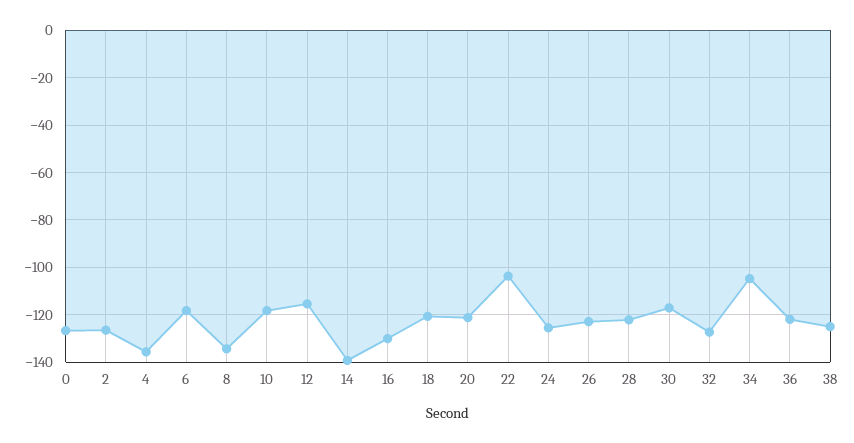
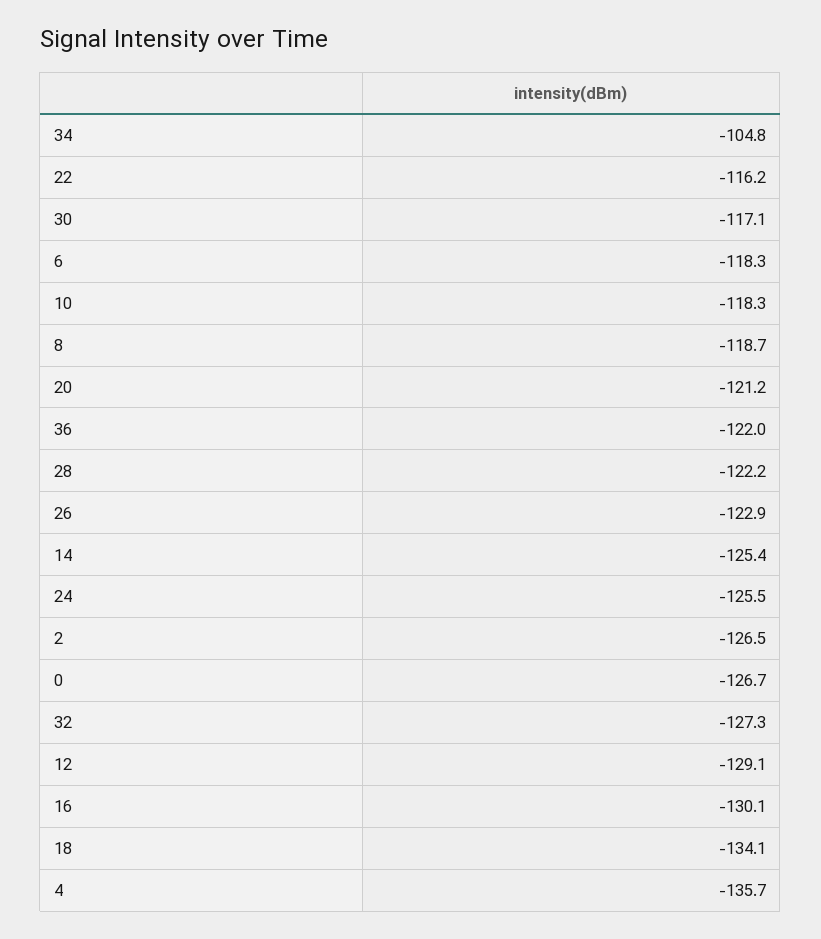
8: -135 -> -118.7
12: -115 -> -129.1
14: -140 -> -125.4
18: -120 -> -134.1
22: -105 -> -116.2
38: -125 -> none

